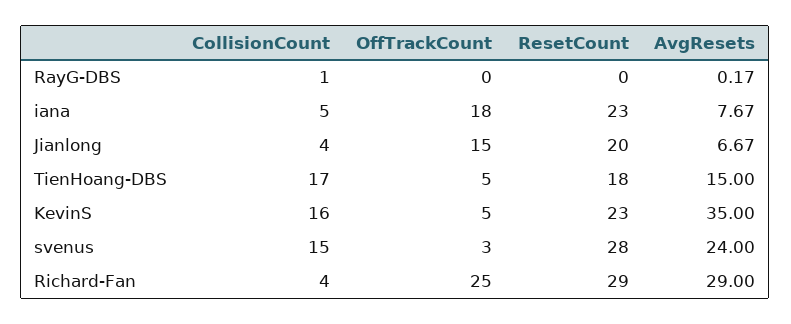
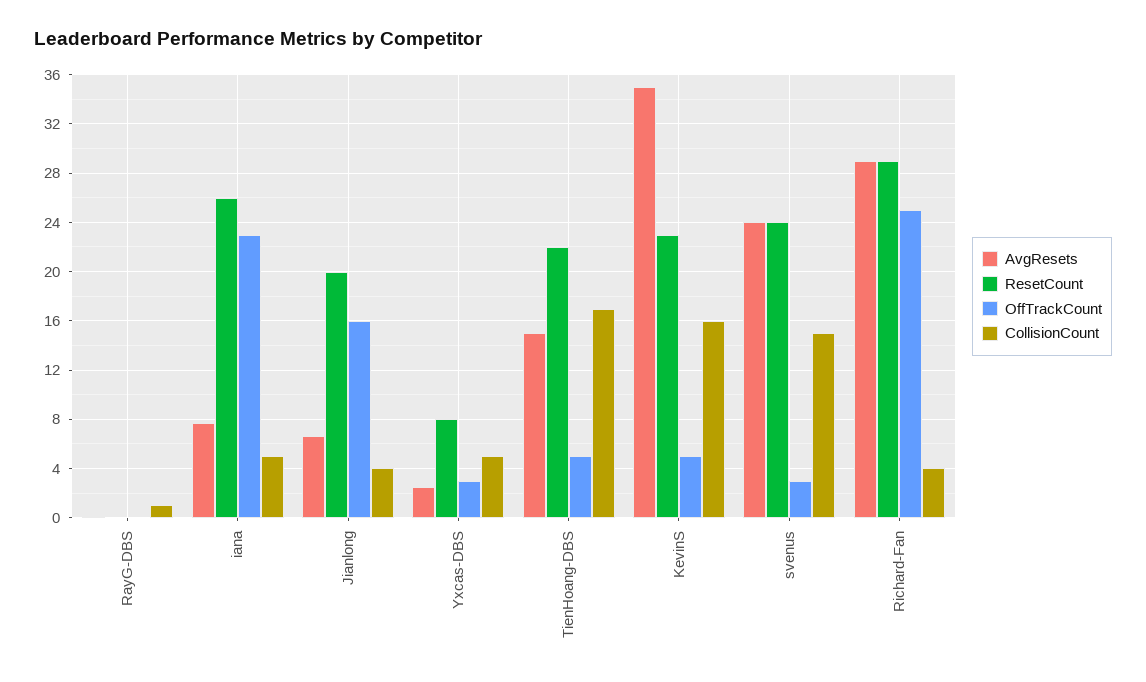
OffTrackCount, iana: 18 -> 23
ResetCount, iana: 23 -> 26
OffTrackCount, Jianlong: 15 -> 16
ResetCount, TienHoang-DBS: 18 -> 22
ResetCount, svenus: 28 -> 24
AvgResets, Yxcas-DBS: none -> 2.5
ResetCount, Yxcas-DBS: none -> 8
OffTrackCount, Yxcas-DBS: none -> 3
CollisionCount, Yxcas-DBS: none -> 5

